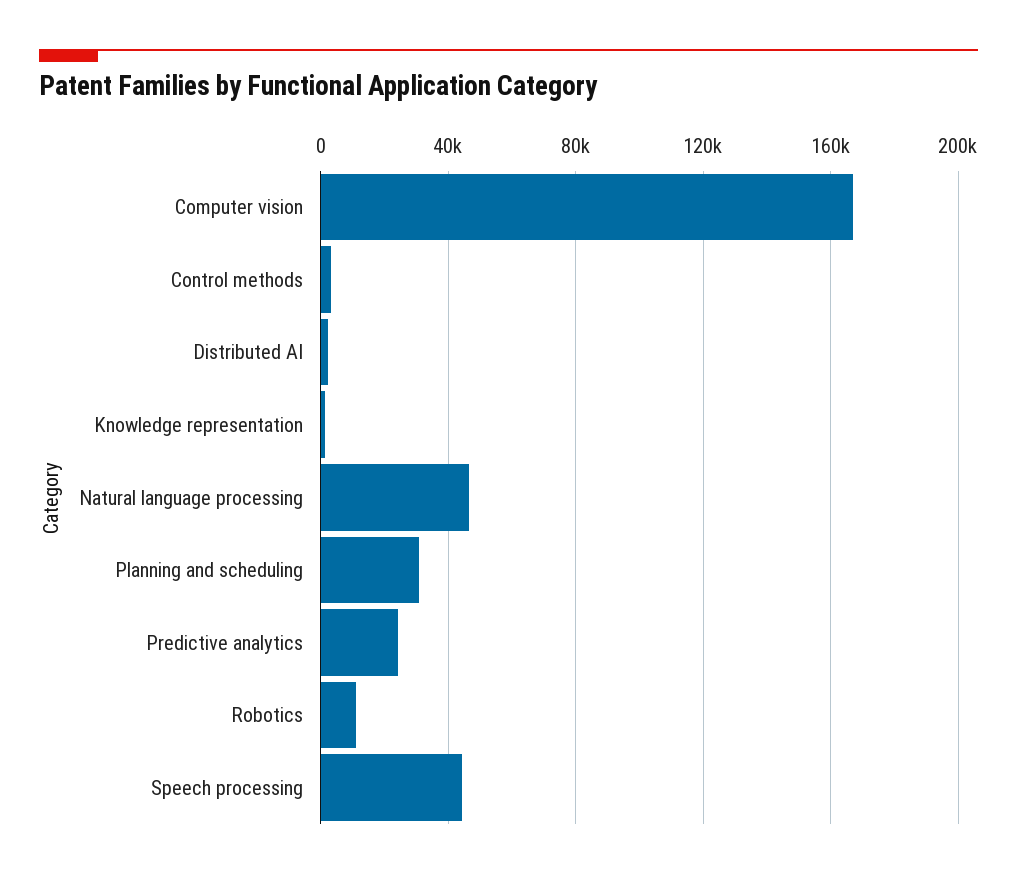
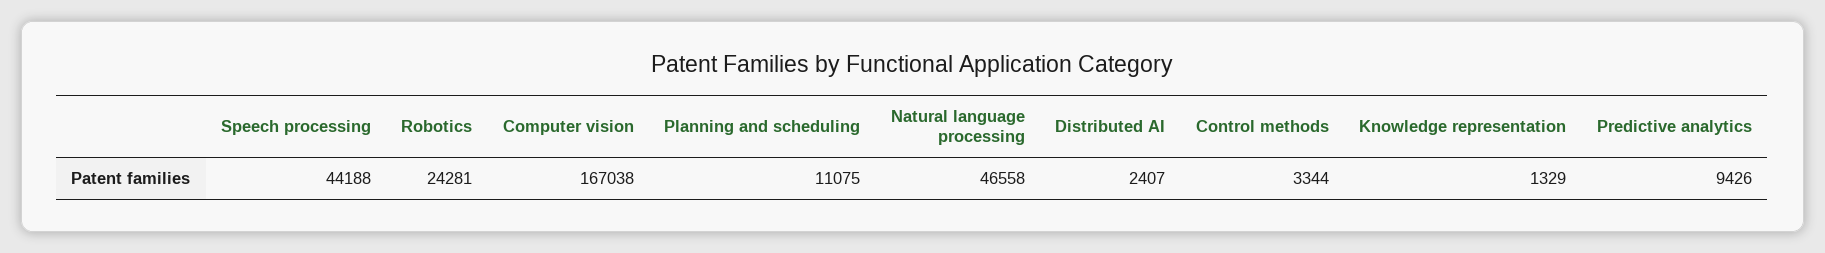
Planning and scheduling: 30000 -> 11075
Predictive analytics: 25000 -> 9426
Robotics: 10000 -> 24281

